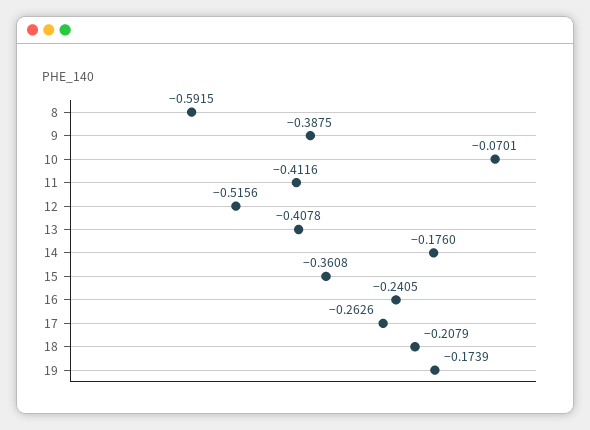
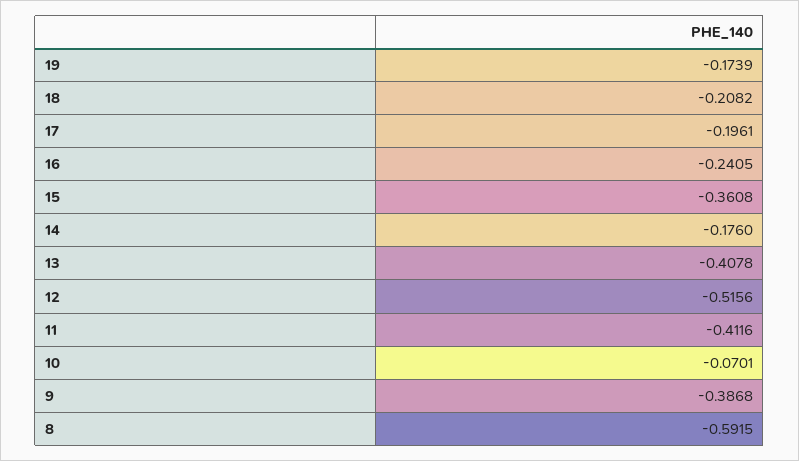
9: -0.3875 -> -0.3868
17: -0.2626 -> -0.1961
18: -0.2079 -> -0.2082

